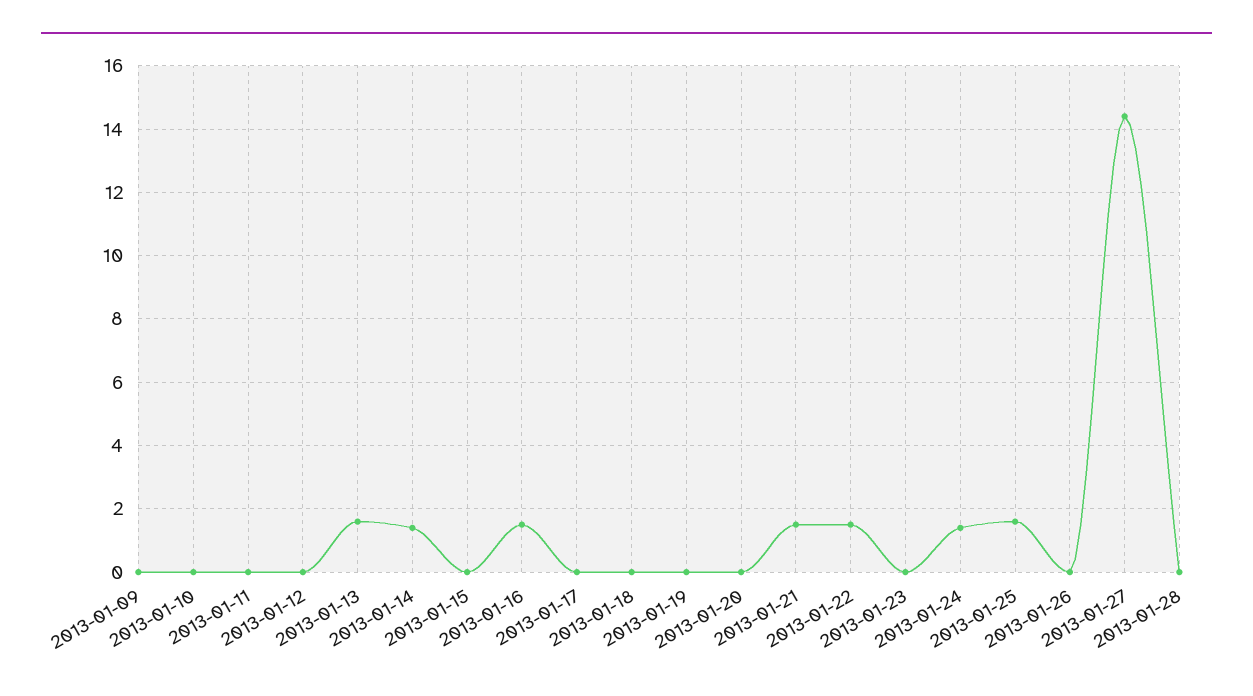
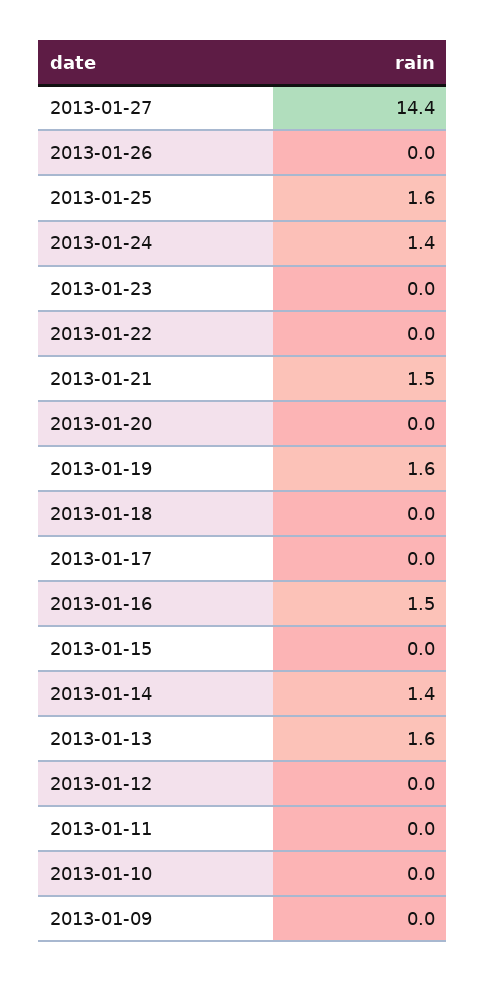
2013-01-19: 0 -> 1.6
2013-01-22: 1.5 -> 0
2013-01-28: 0 -> none

